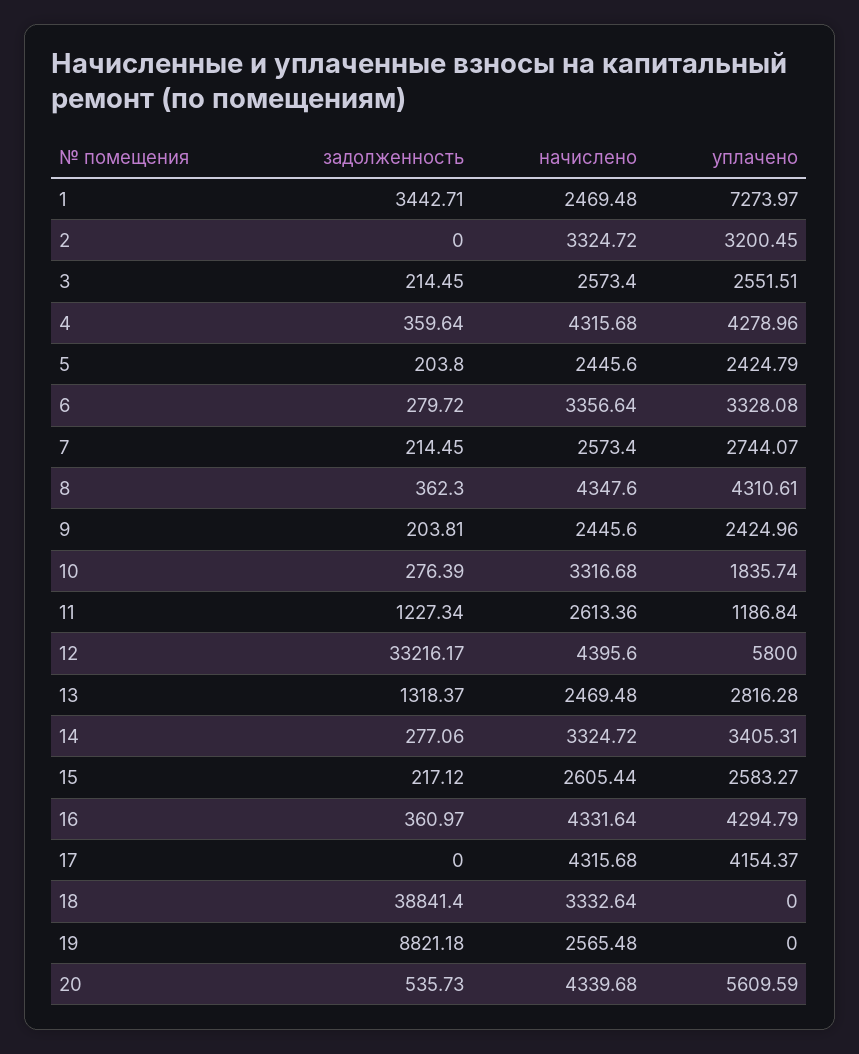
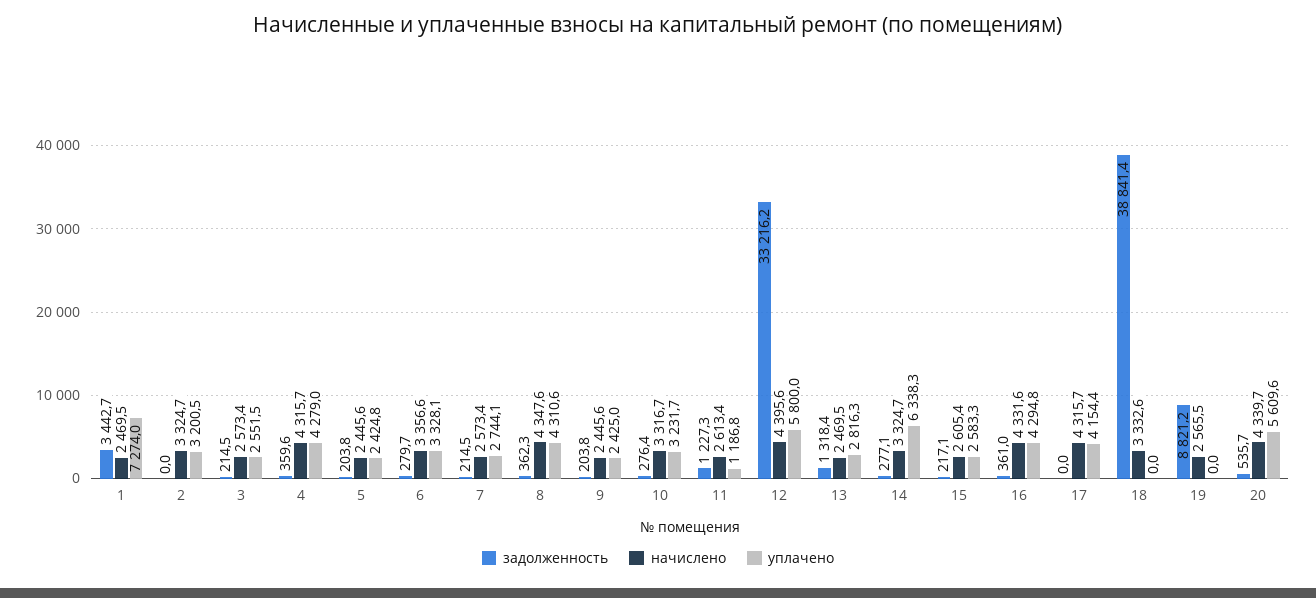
уплачено, 10: 1835.74 -> 3231.7
уплачено, 14: 3405.31 -> 6338.3

